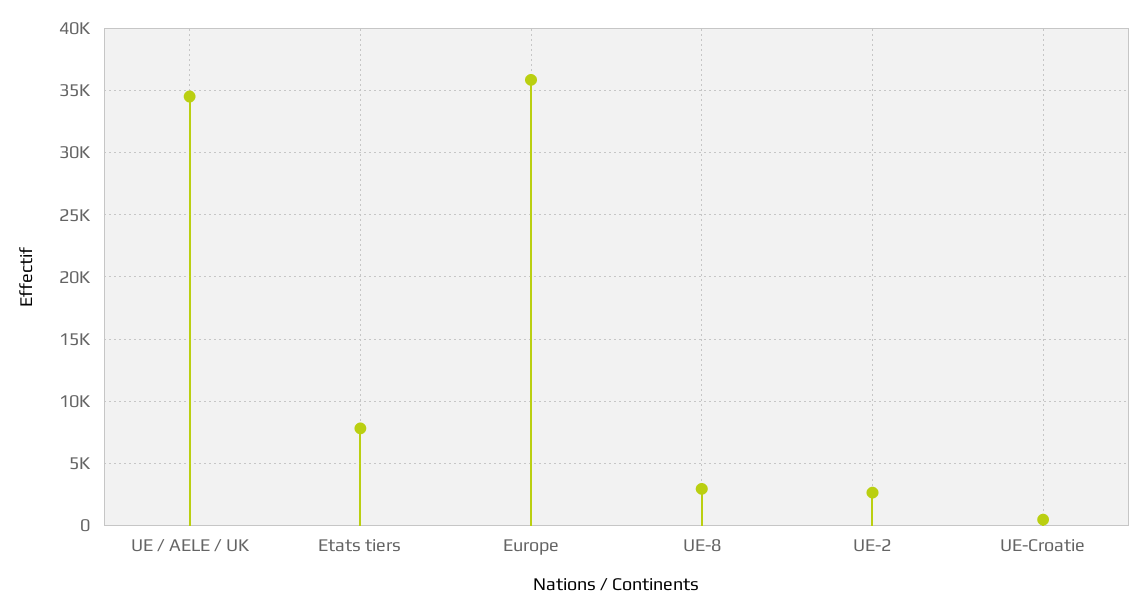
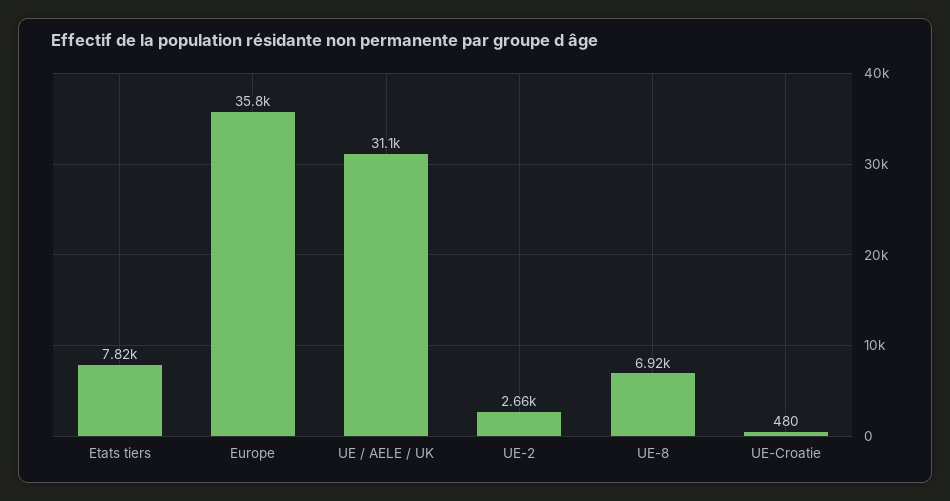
UE / AELE / UK: 34500 -> 31100
UE-8: 3000 -> 6920

